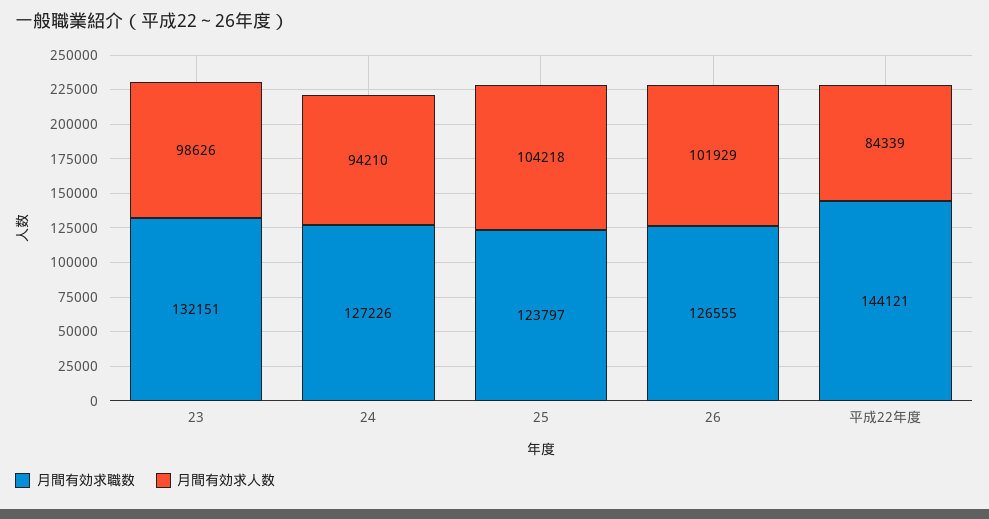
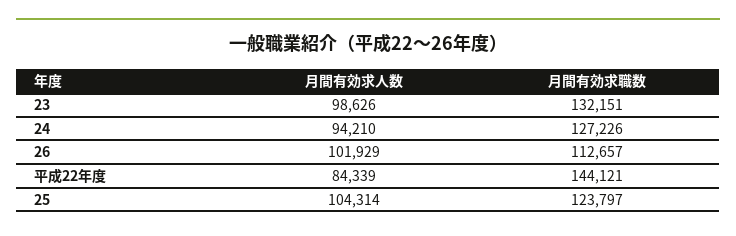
月間有効求人数, 25: 104218 -> 104314
月間有効求職数, 26: 126555 -> 112657

